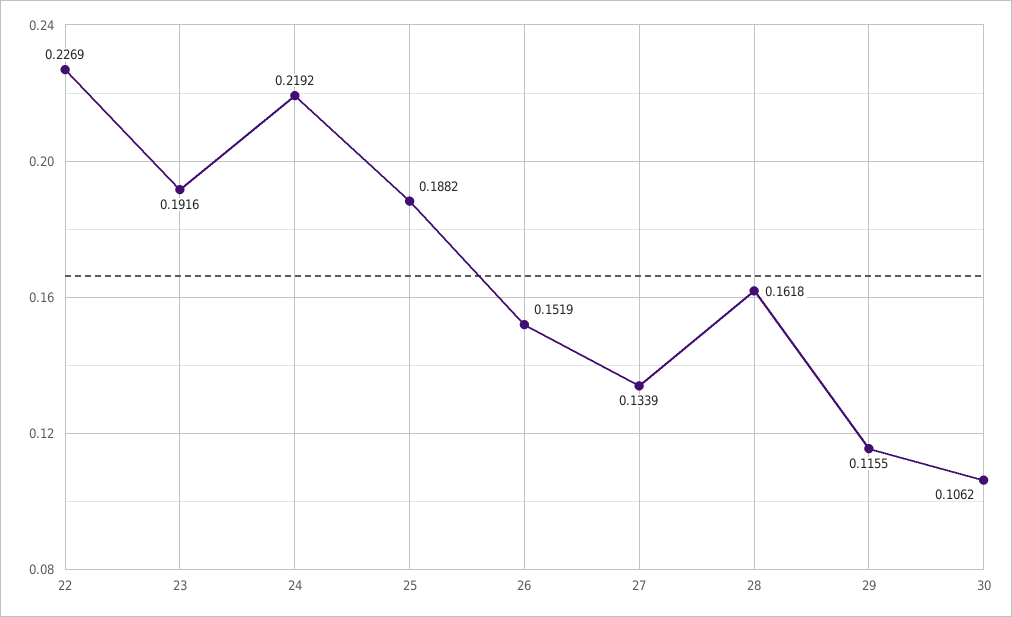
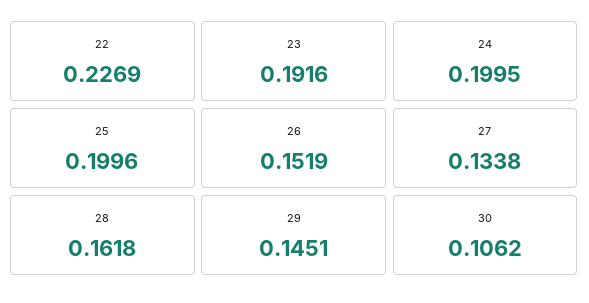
24: 0.2192 -> 0.1995
25: 0.1882 -> 0.1996
27: 0.1339 -> 0.1338
29: 0.1155 -> 0.1451

